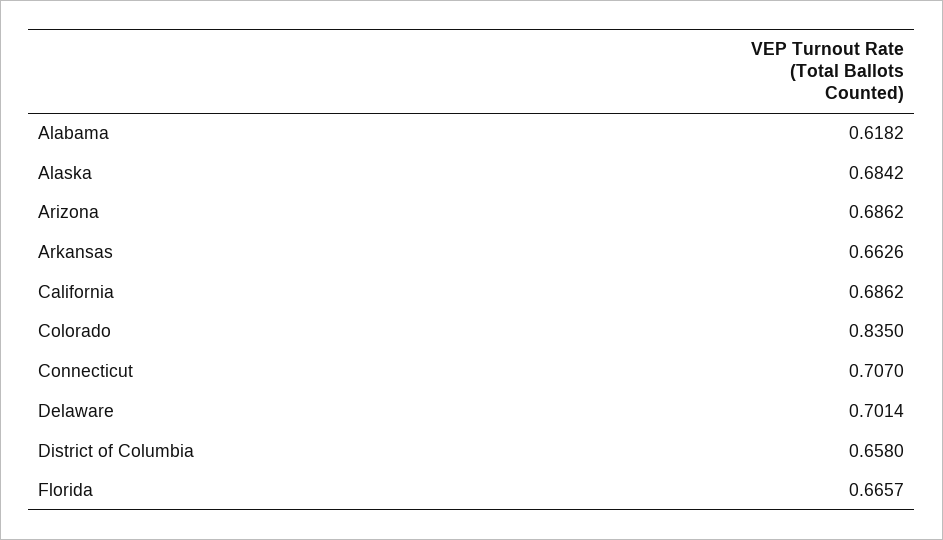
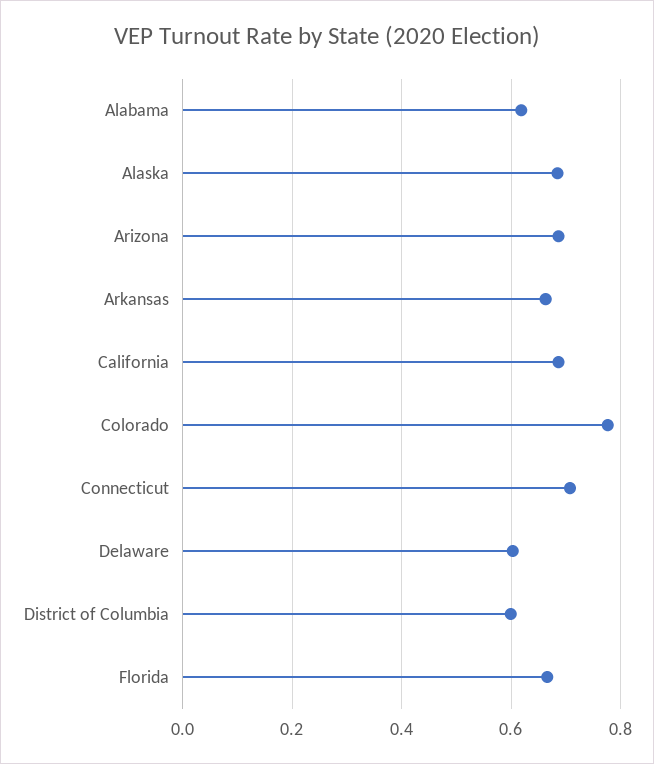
Colorado: 0.835 -> 0.78
Delaware: 0.7014 -> 0.6
District of Columbia: 0.658 -> 0.6

